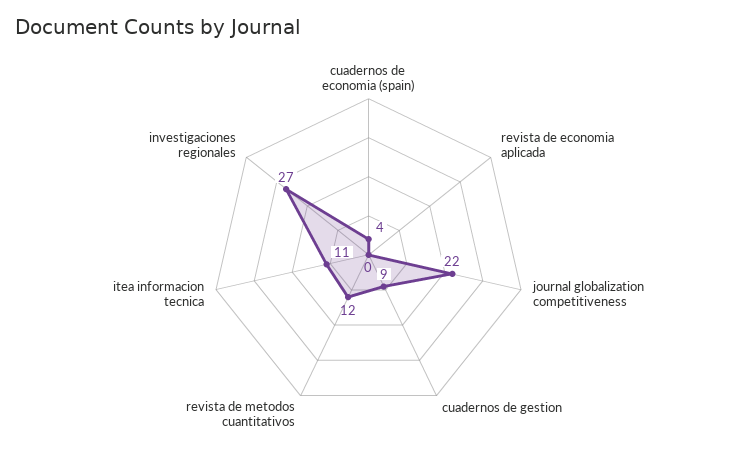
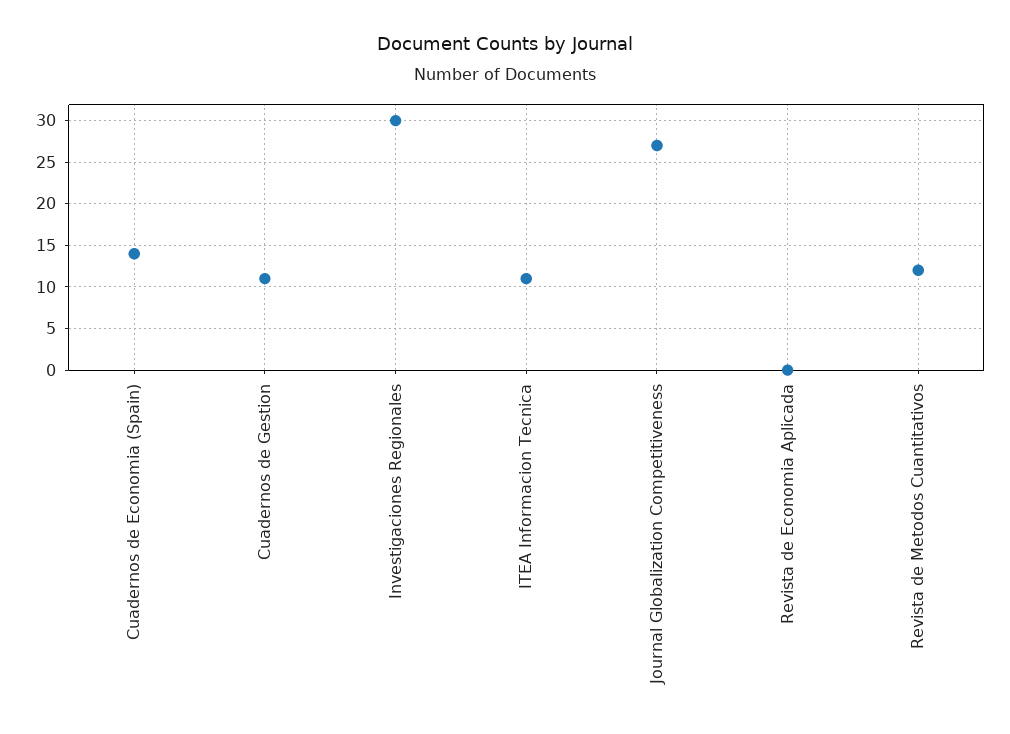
cuadernos de economia (spain): 4 -> 14
journal globalization competitiveness: 22 -> 27
cuadernos de gestion: 9 -> 11
investigaciones regionales: 27 -> 30

